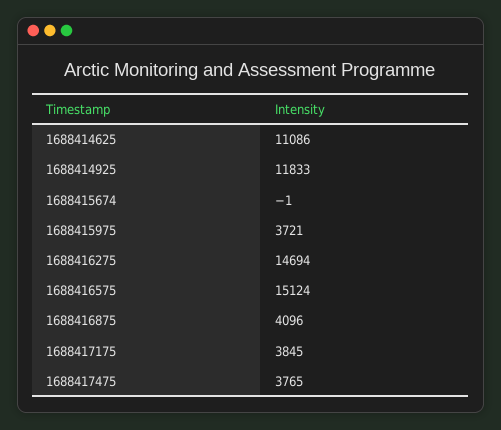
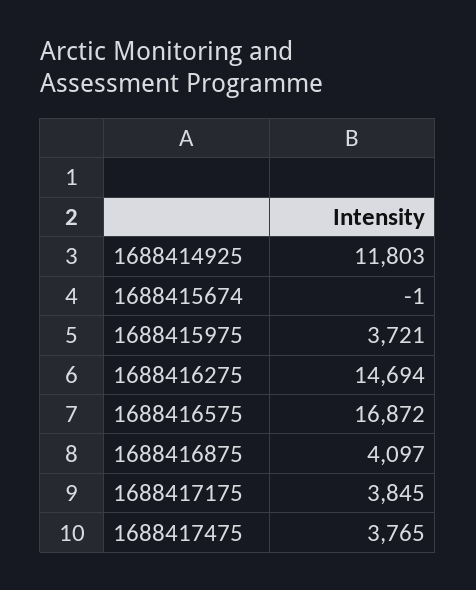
1688414625: 11086 -> none
1688414925: 11833 -> 11803
1688416575: 15124 -> 16872
1688416875: 4096 -> 4097

